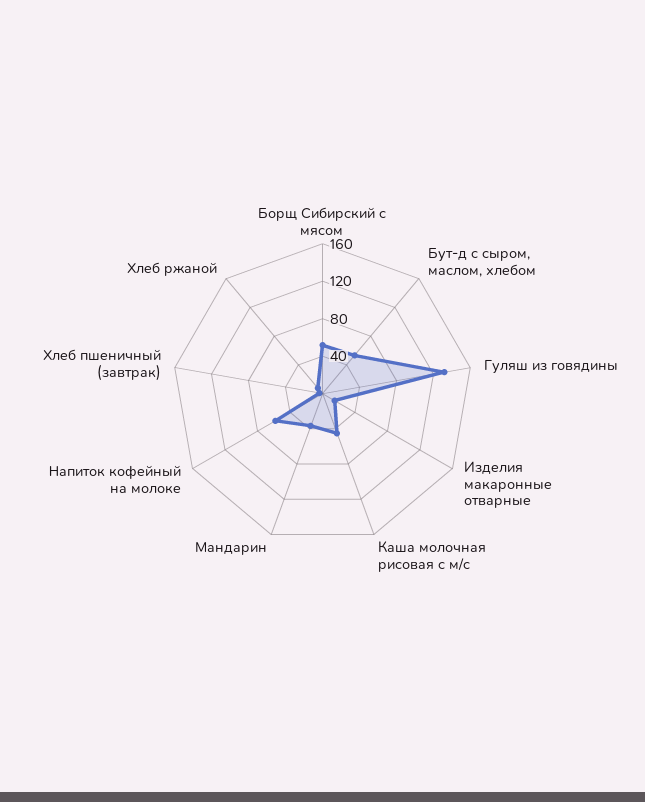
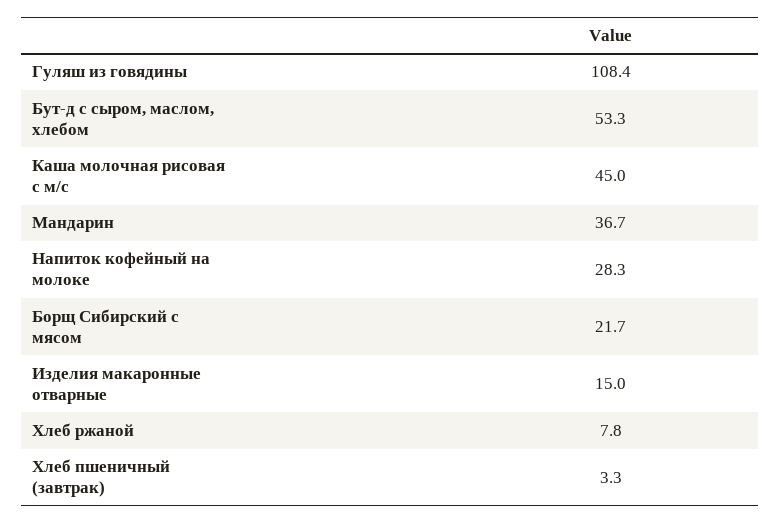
Борщ Сибирский с мясом: 50 -> 21.7
Гуляш из говядины: 130 -> 108.4
Напиток кофейный на молоке: 60 -> 28.3

